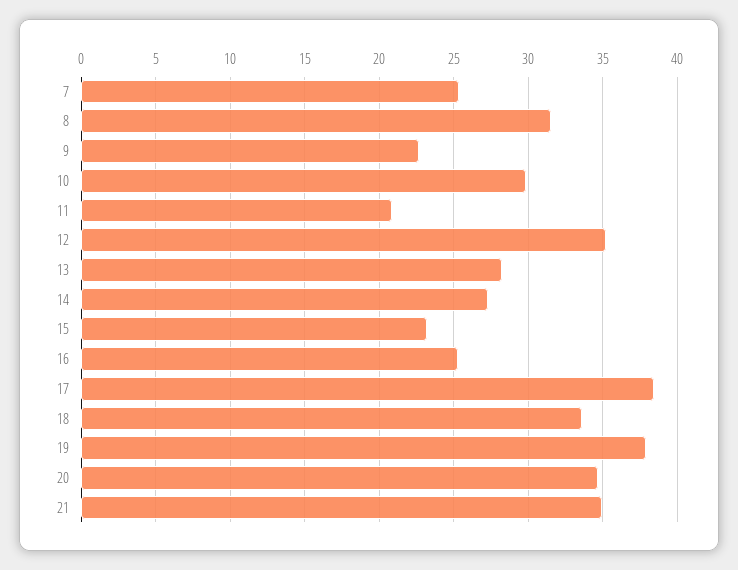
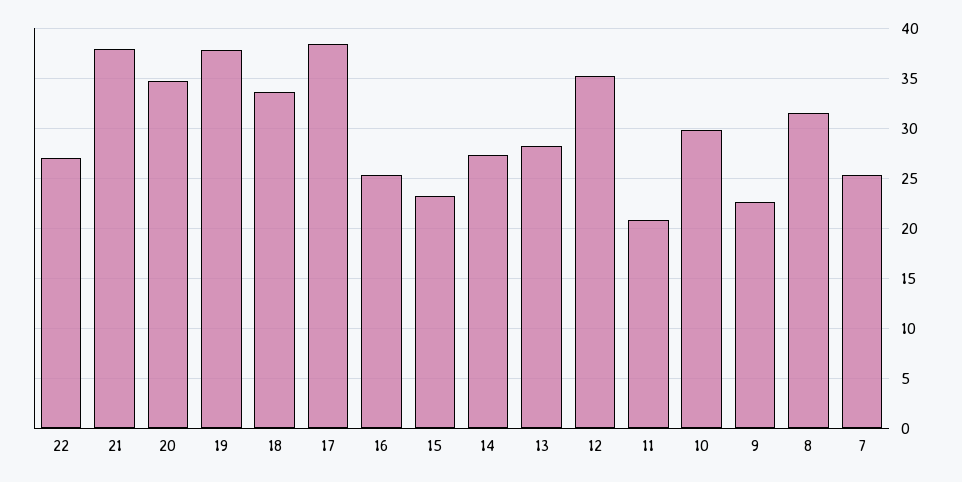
21: 35 -> 38
22: none -> 27

